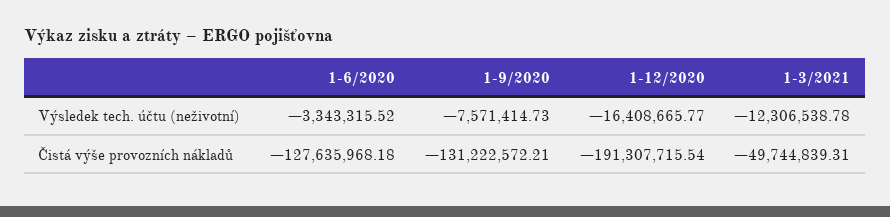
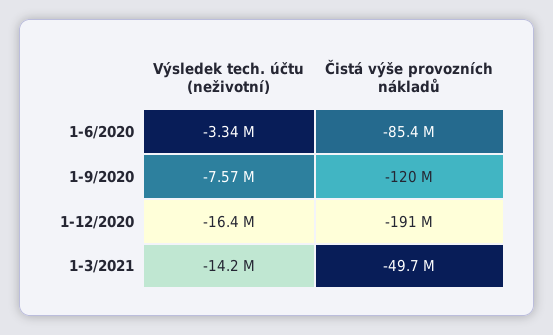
1-3/2021, Výsledek tech. účtu (neživotní): -12306538.78 -> -14200000
1-6/2020, Čistá výše provozních nákladů: -127635968.18 -> -85400000
1-9/2020, Čistá výše provozních nákladů: -131222572.21 -> -120000000

